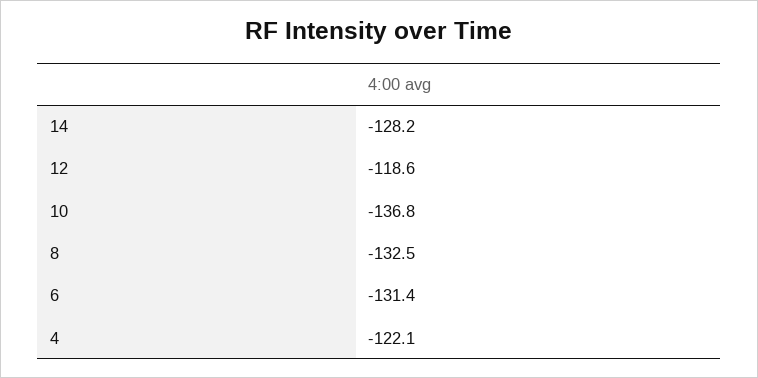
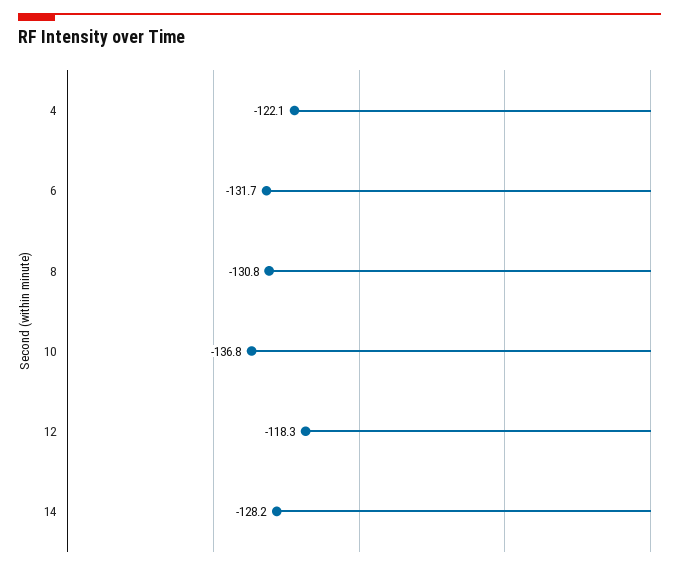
12: -118.6 -> -118.3
8: -132.5 -> -130.8
6: -131.4 -> -131.7

